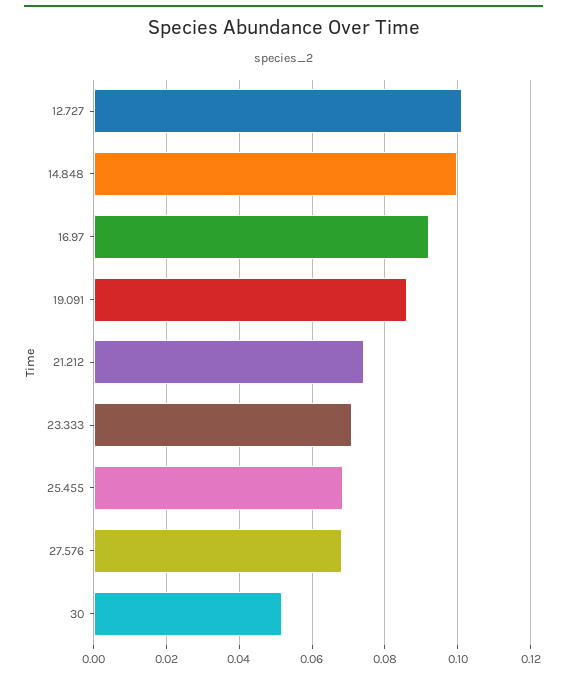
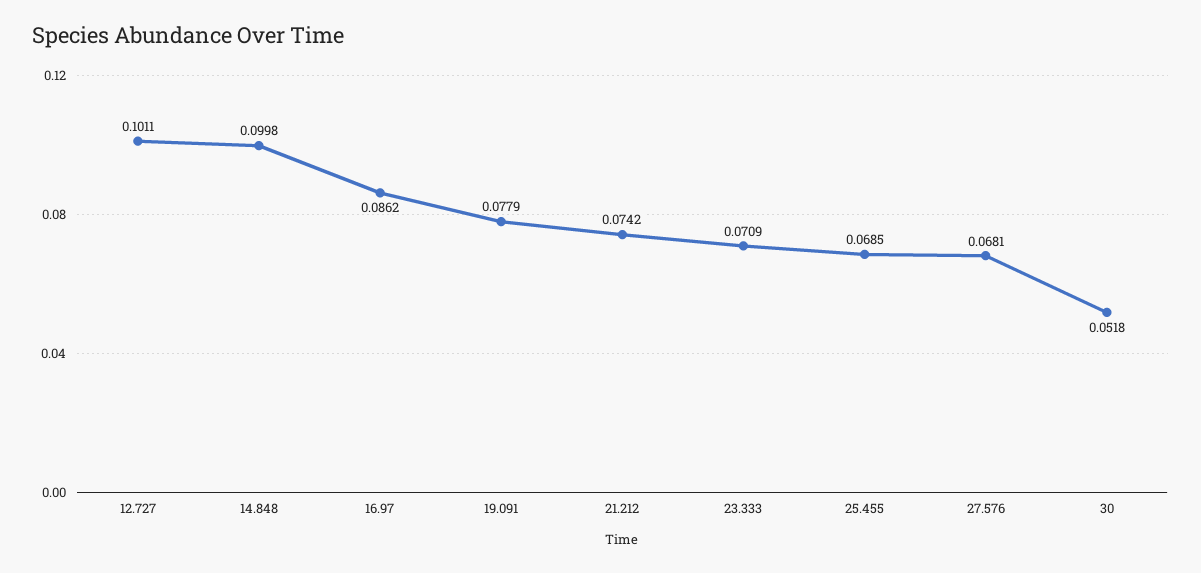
16.97: 0.092 -> 0.0862
19.091: 0.086 -> 0.0779

